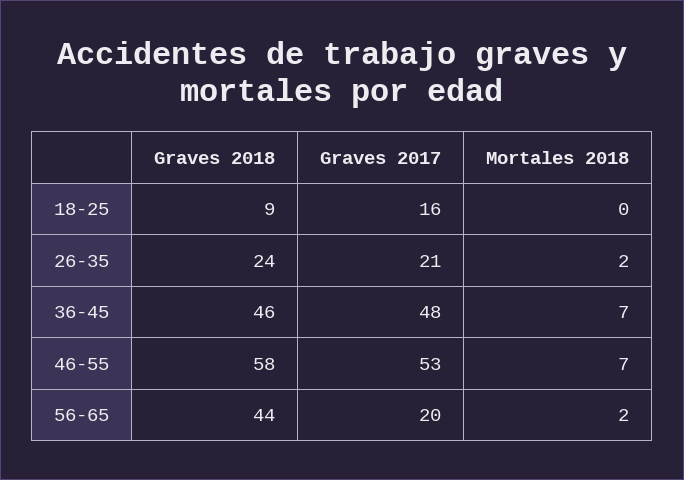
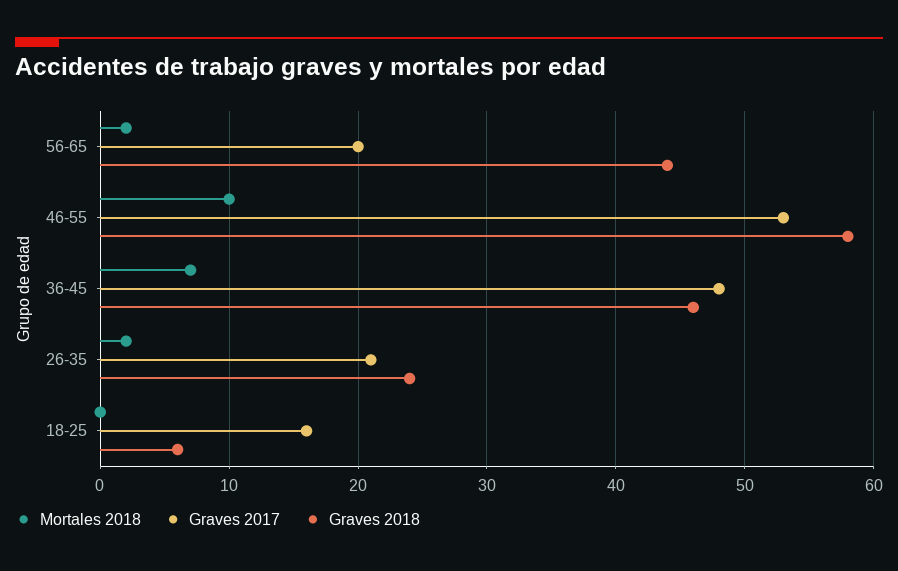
Graves 2018, 18-25: 9 -> 6
Mortales 2018, 46-55: 7 -> 10

